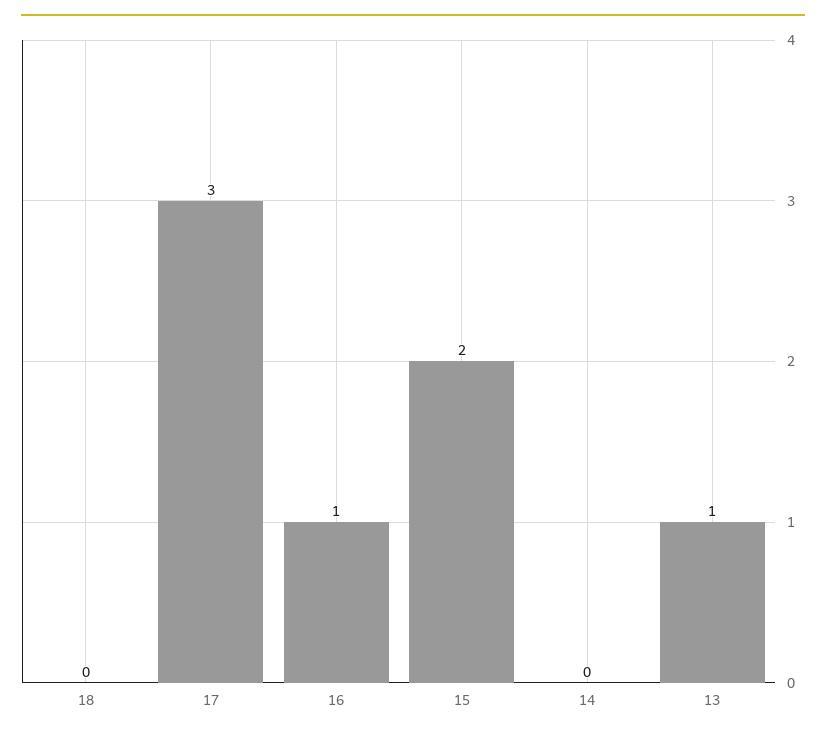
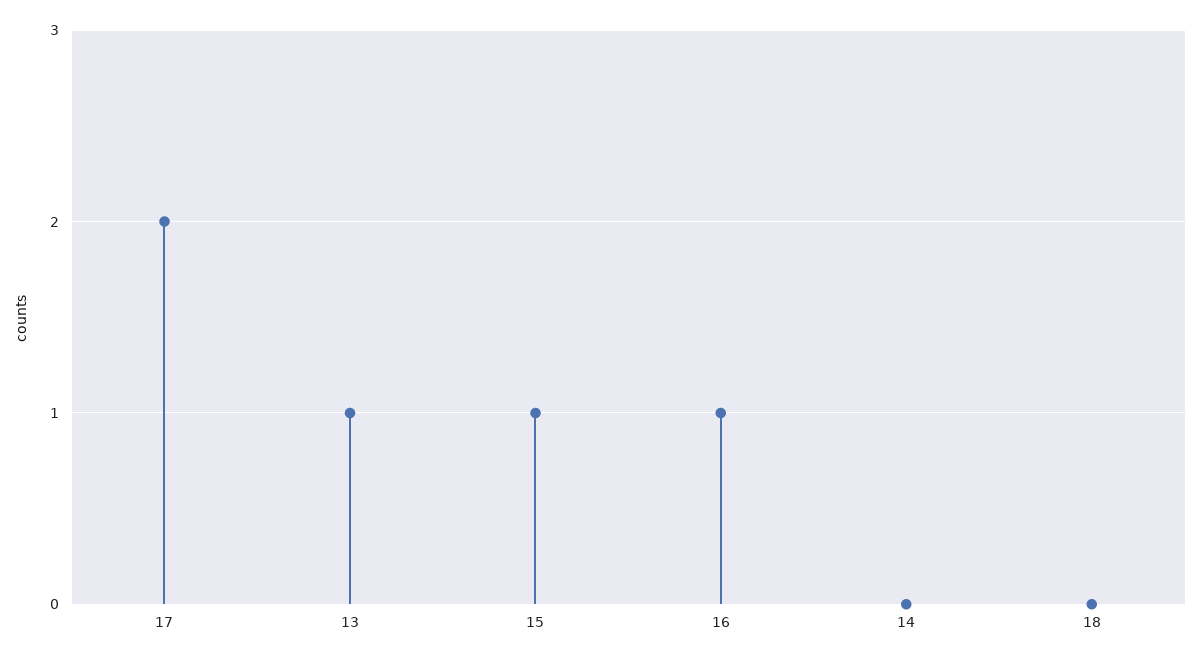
17: 3 -> 2
15: 2 -> 1

